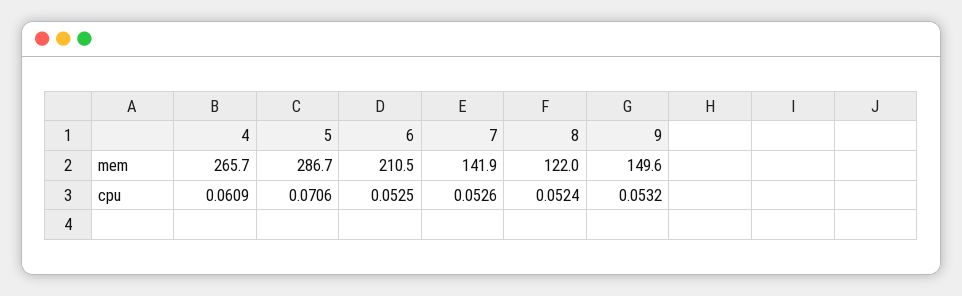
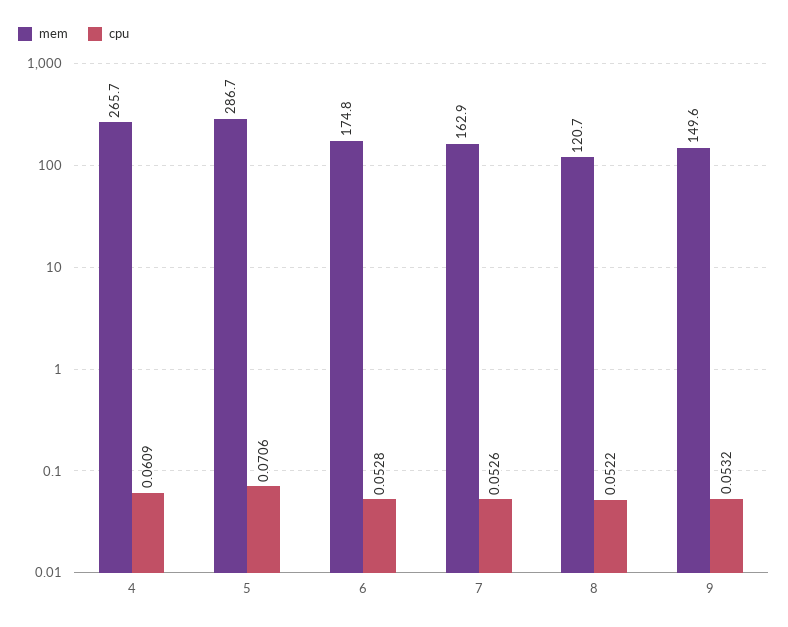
mem, 6: 210.5 -> 174.8
mem, 7: 141.9 -> 162.9
mem, 8: 122 -> 120.7
cpu, 6: 0.0525 -> 0.0528
cpu, 8: 0.0524 -> 0.0522

